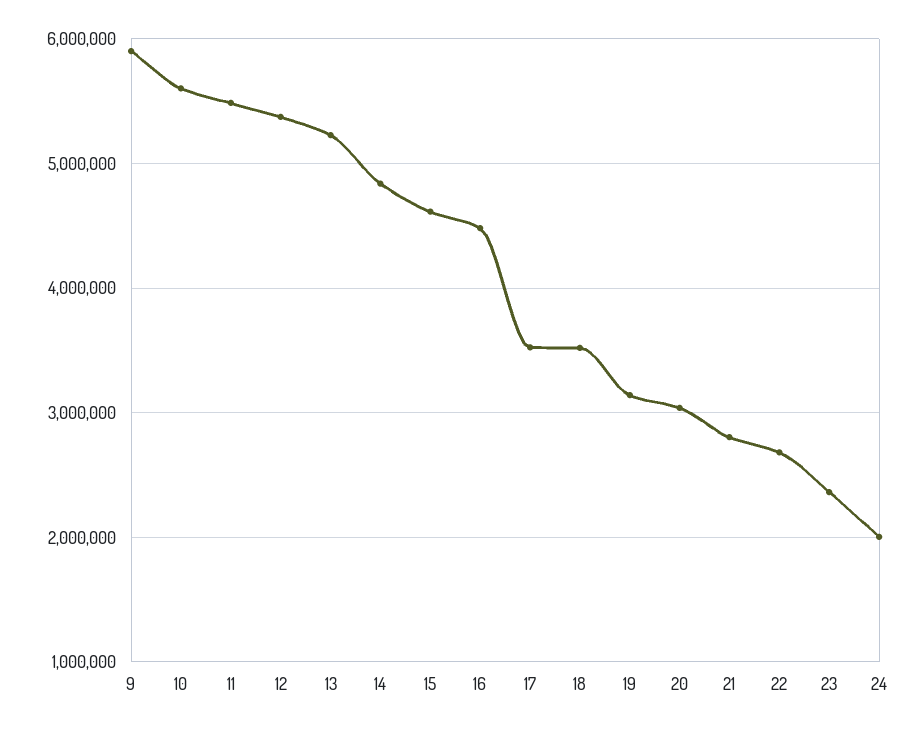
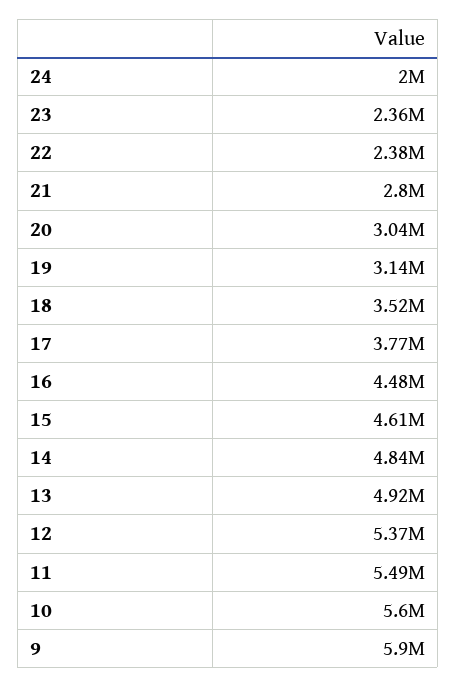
13: 5200000 -> 4920000
17: 3500000 -> 3770000
22: 2700000 -> 2380000

